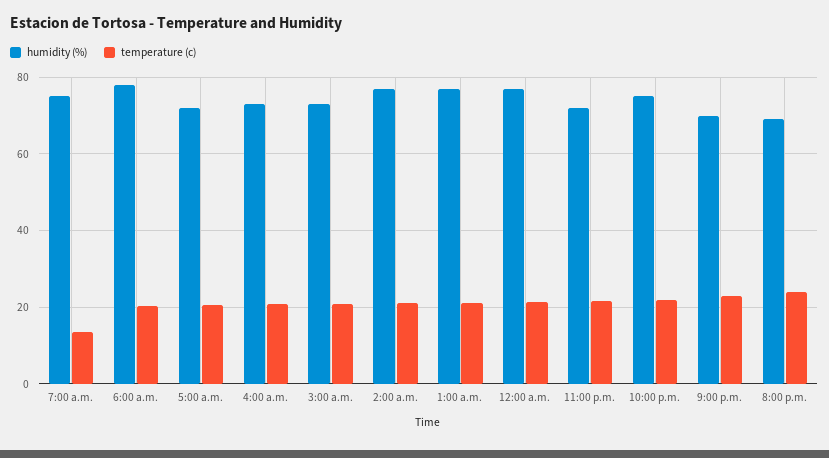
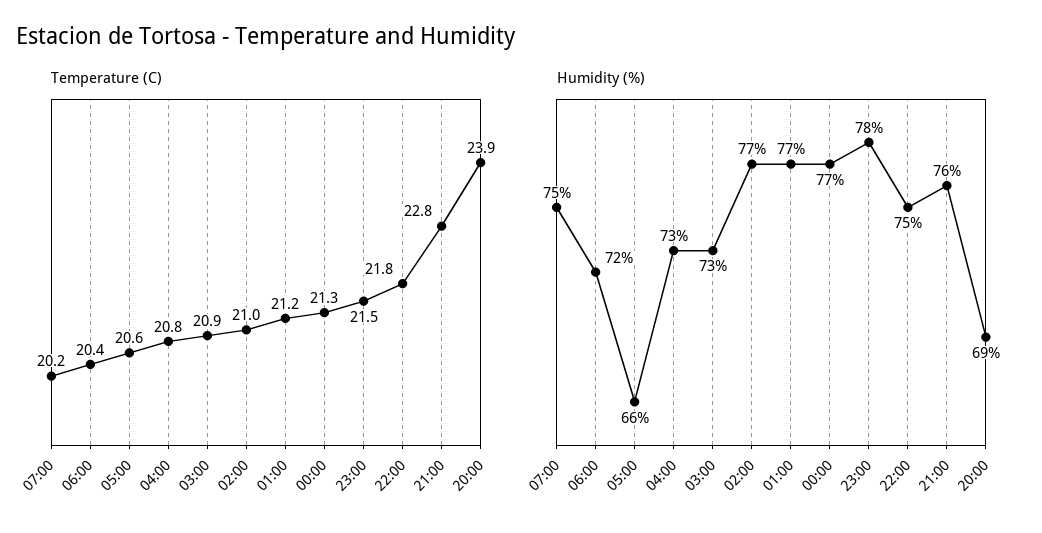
temperature (c), 7:00 a.m.: 14 -> 20.2
humidity (%), 6:00 a.m.: 78 -> 72
humidity (%), 5:00 a.m.: 72 -> 66
humidity (%), 11:00 p.m.: 72 -> 78
humidity (%), 9:00 p.m.: 70 -> 76

